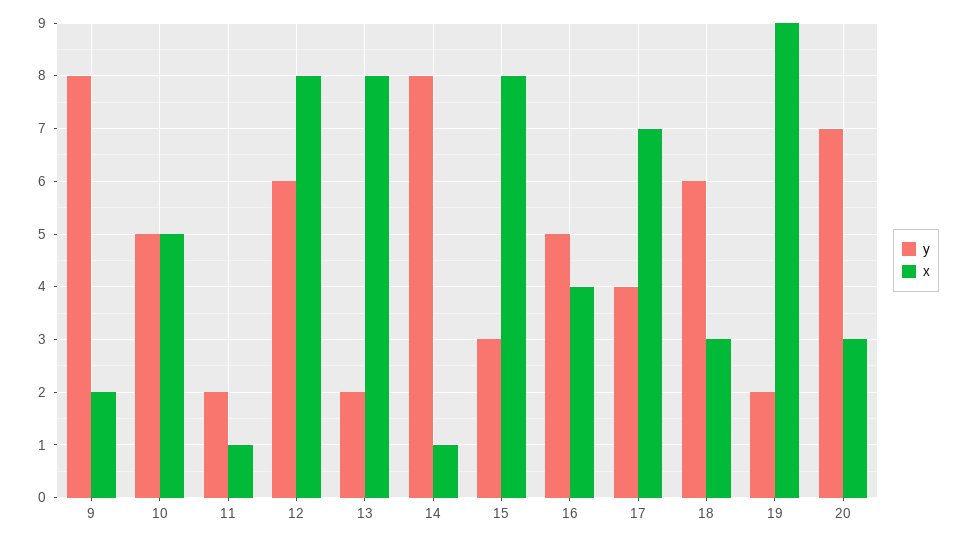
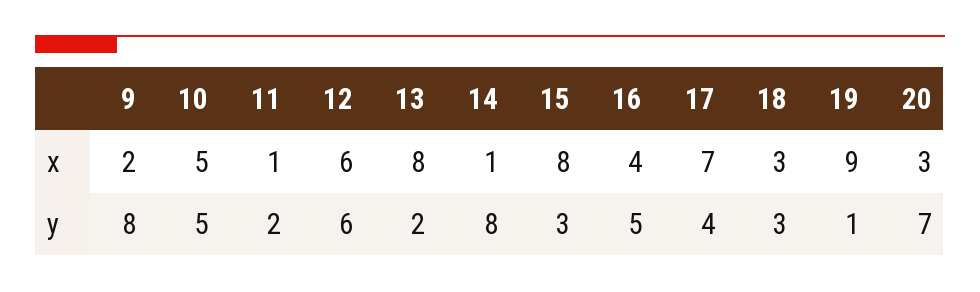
x, 12: 8 -> 6
y, 18: 6 -> 3
y, 19: 2 -> 1

